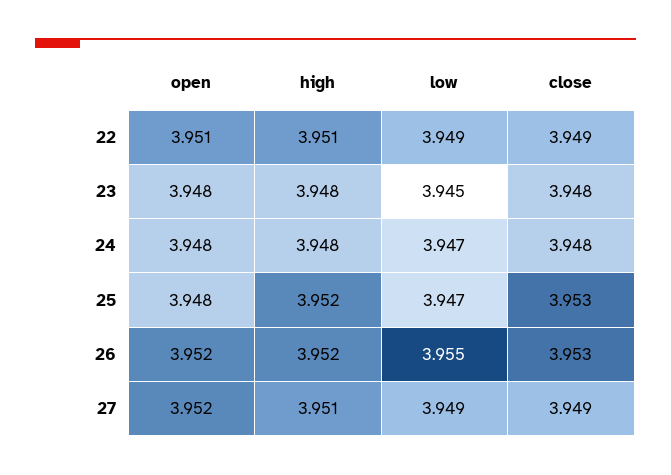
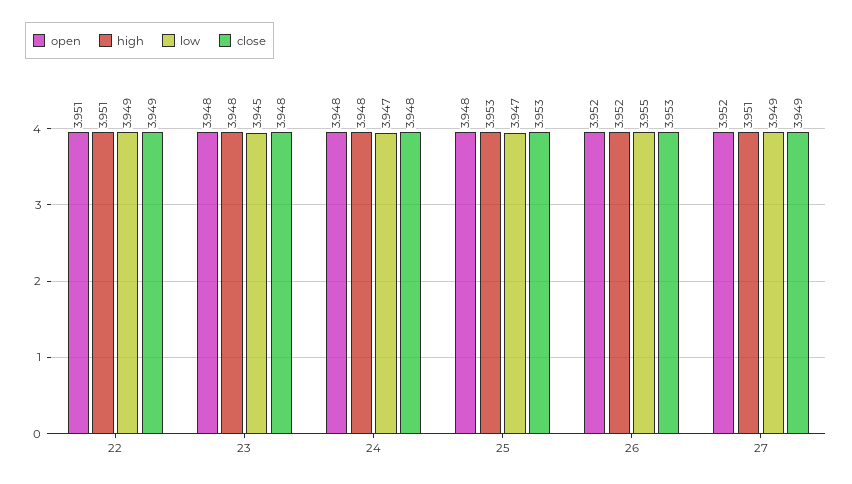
high, 25: 3.952 -> 3.953

